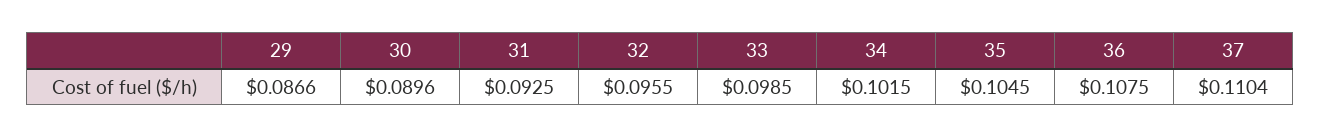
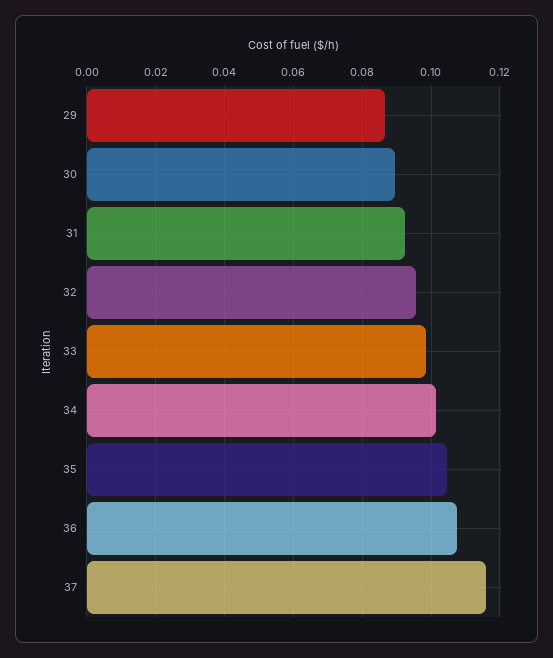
37: 0.1104 -> 0.116

